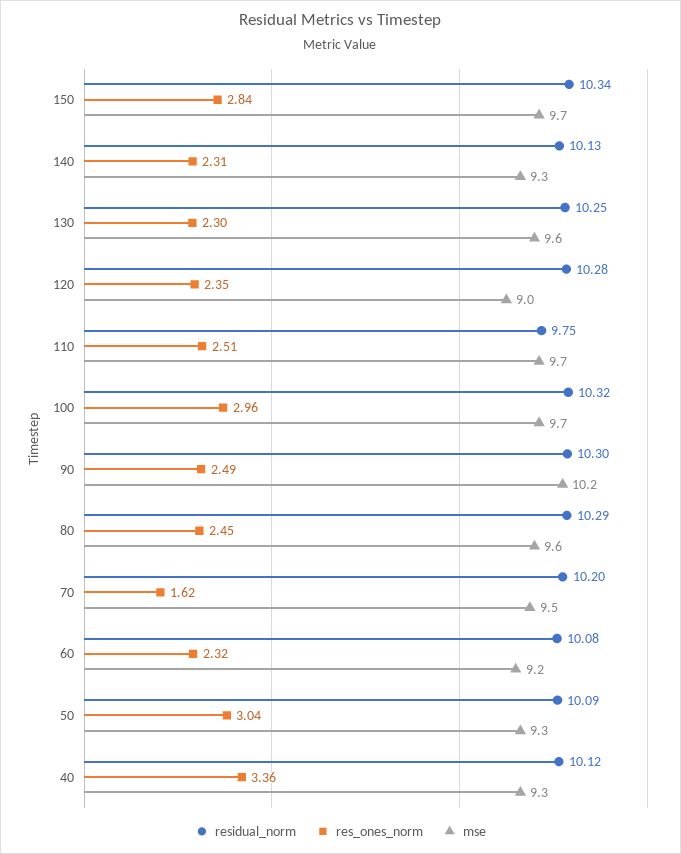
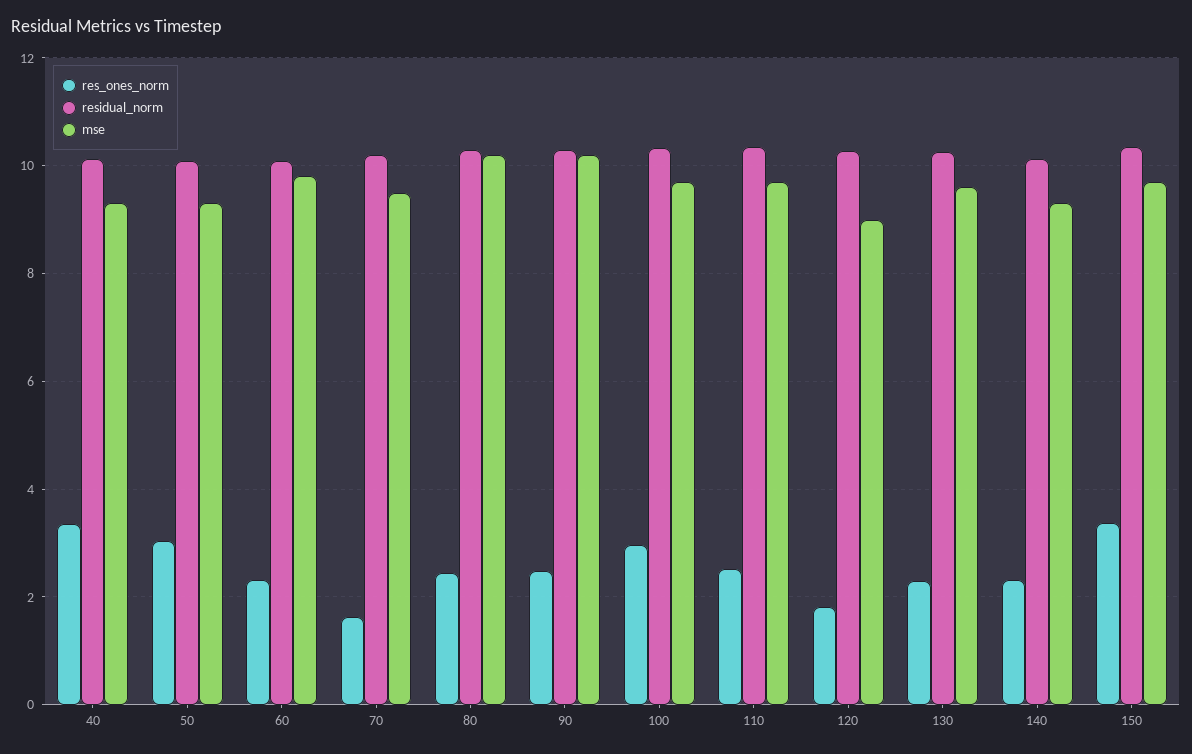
res_ones_norm, 150: 2.84 -> 3.4
res_ones_norm, 120: 2.35 -> 1.8
residual_norm, 110: 9.75 -> 10.4
mse, 80: 9.6 -> 10.2
mse, 60: 9.2 -> 9.8

